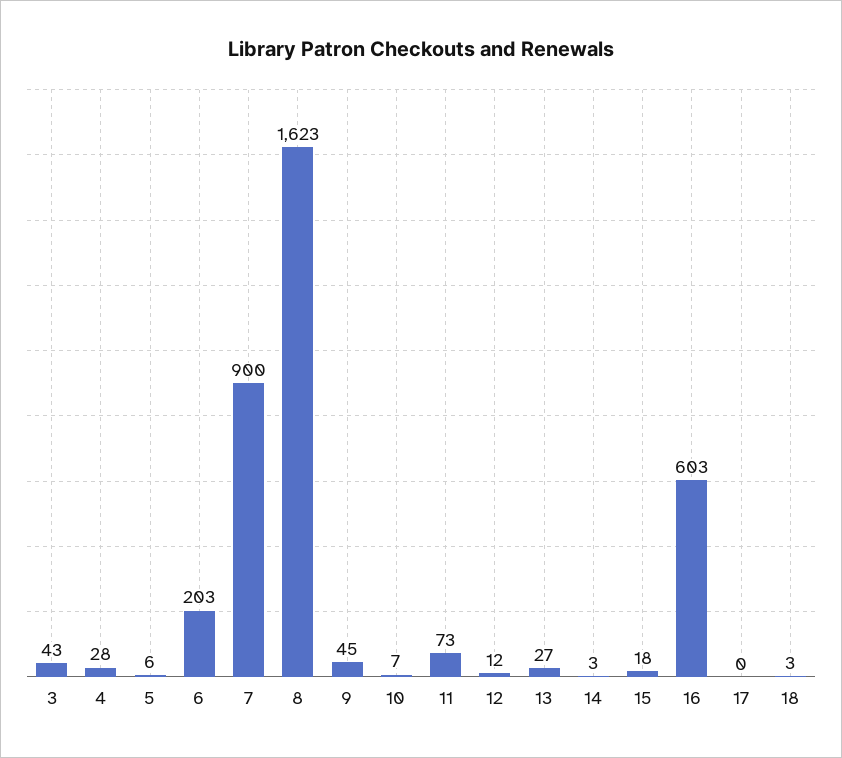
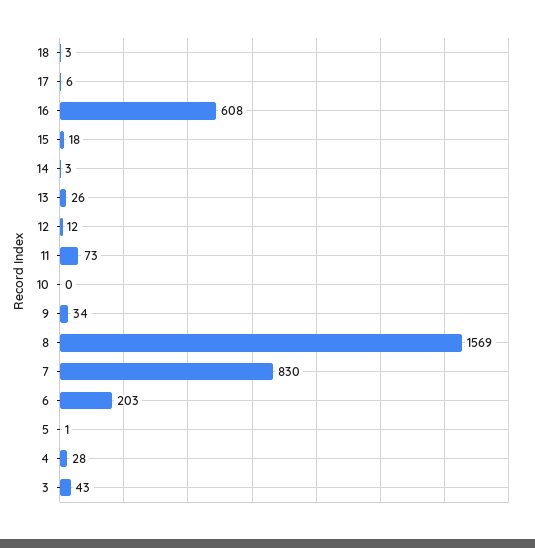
5: 6 -> 1
7: 900 -> 830
8: 1623 -> 1569
9: 45 -> 34
10: 7 -> 0
13: 27 -> 26
16: 603 -> 608
17: 0 -> 6

